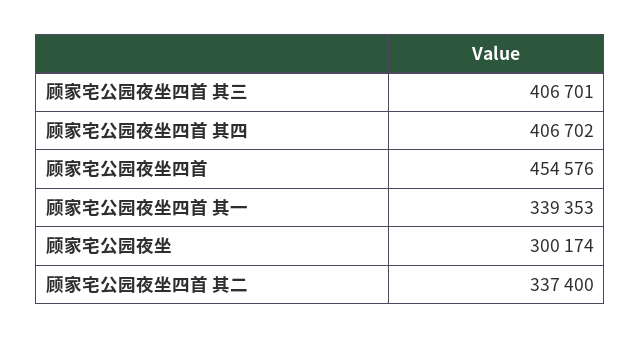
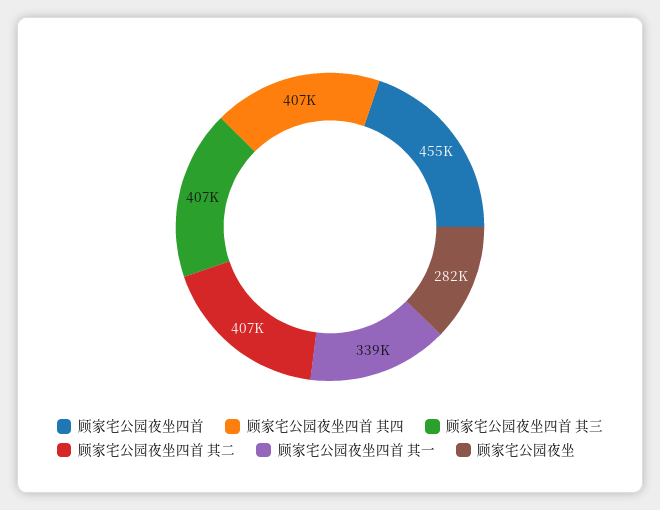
顾家宅公园夜坐: 300174 -> 282000
顾家宅公园夜坐四首 其二: 337400 -> 407000

